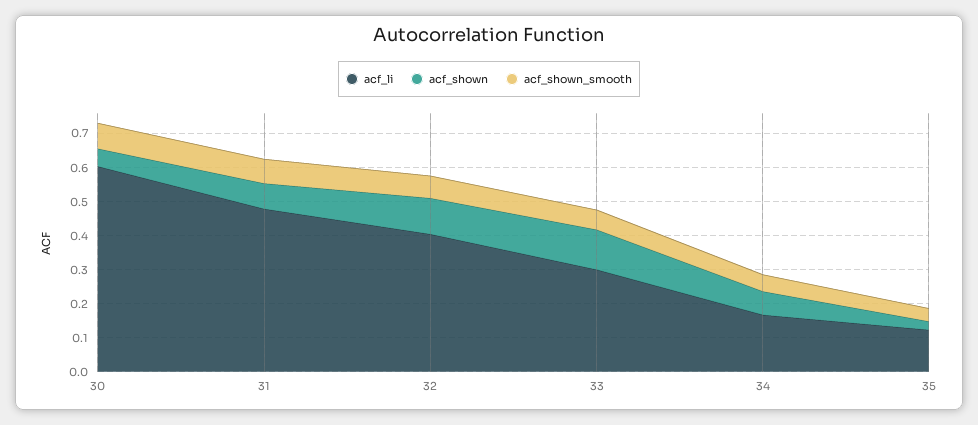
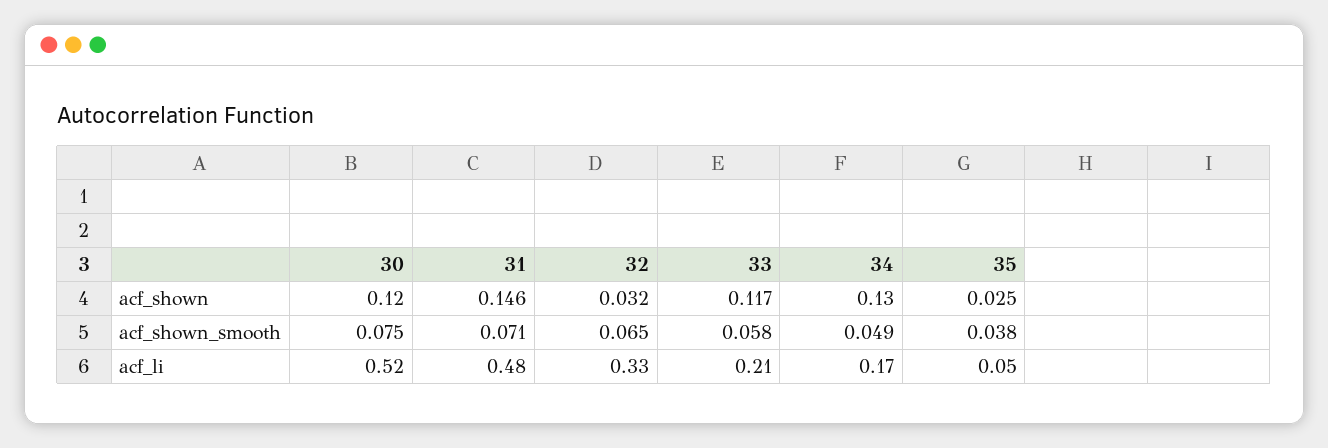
acf_li, 30: 0.6 -> 0.52
acf_shown, 30: 0.05 -> 0.12
acf_shown, 31: 0.075 -> 0.146
acf_li, 32: 0.4 -> 0.33
acf_shown, 32: 0.1 -> 0.032
acf_li, 33: 0.3 -> 0.21
acf_shown, 34: 0.075 -> 0.13
acf_li, 35: 0.125 -> 0.05

